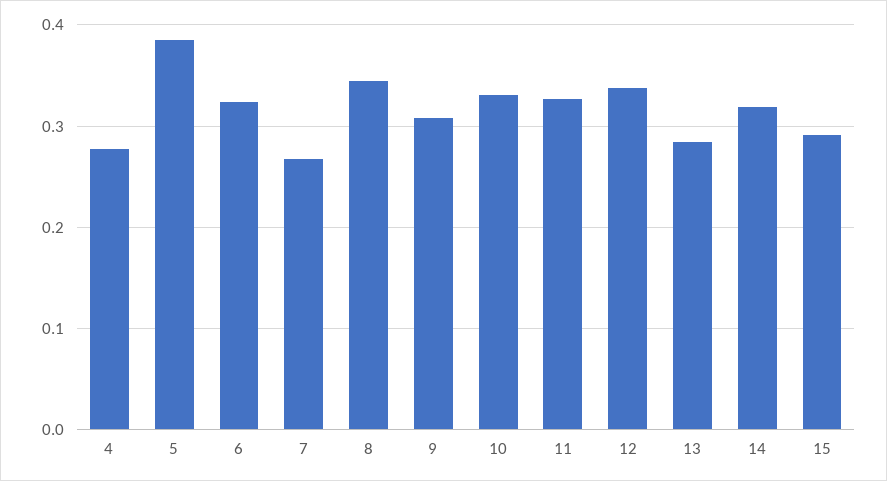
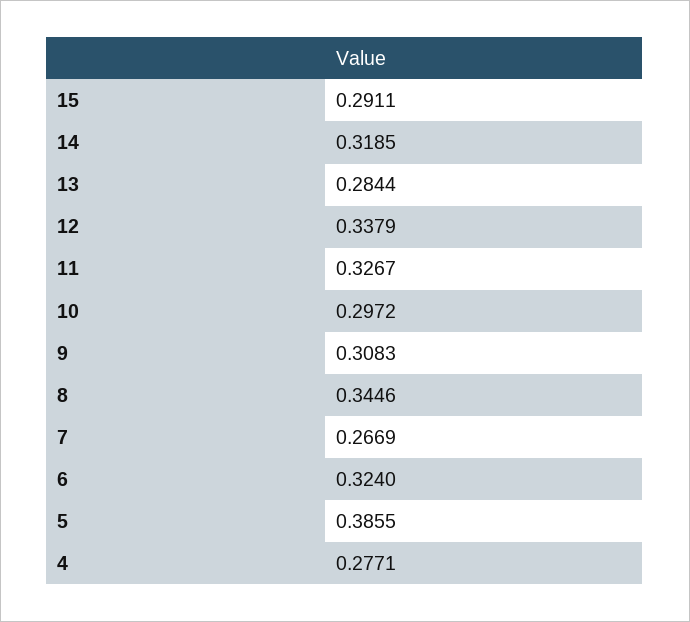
10: 0.33 -> 0.2972

